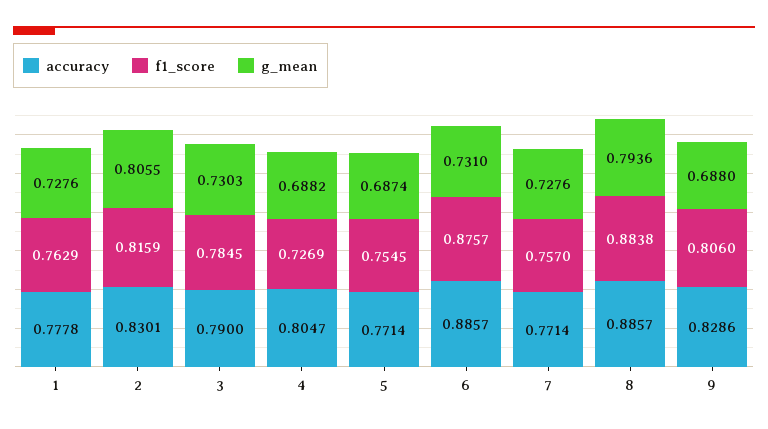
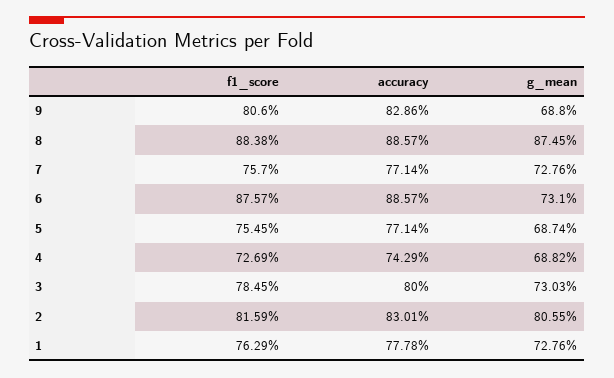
accuracy, 3: 0.79 -> 0.8
accuracy, 4: 0.8047 -> 0.7429
g_mean, 8: 0.7936 -> 0.8745

